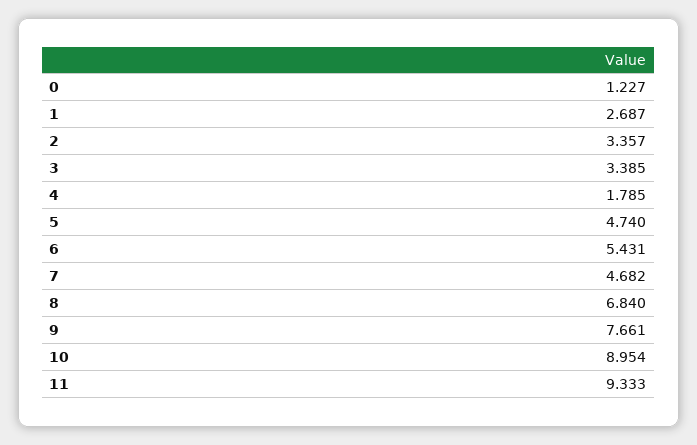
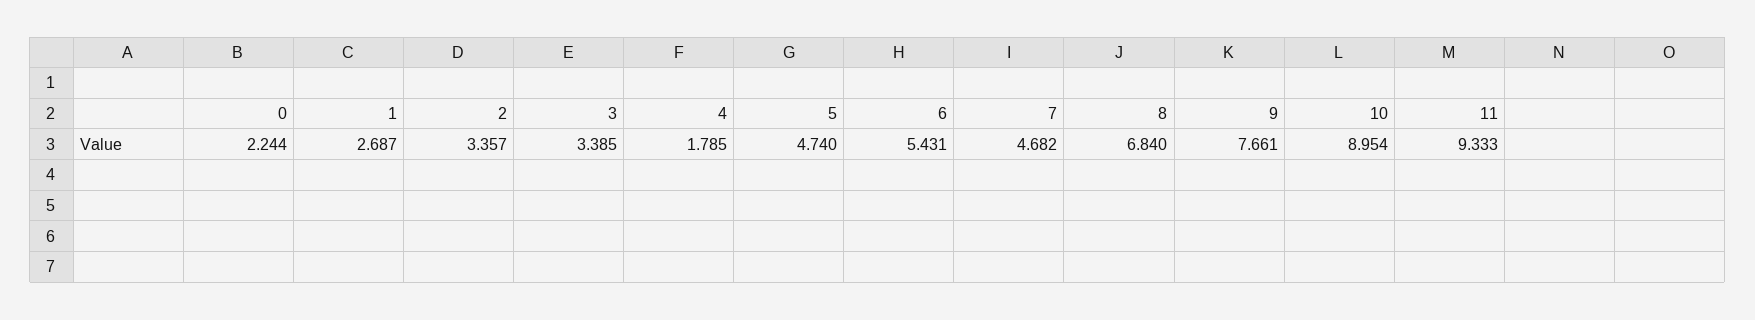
0: 1.227 -> 2.244

